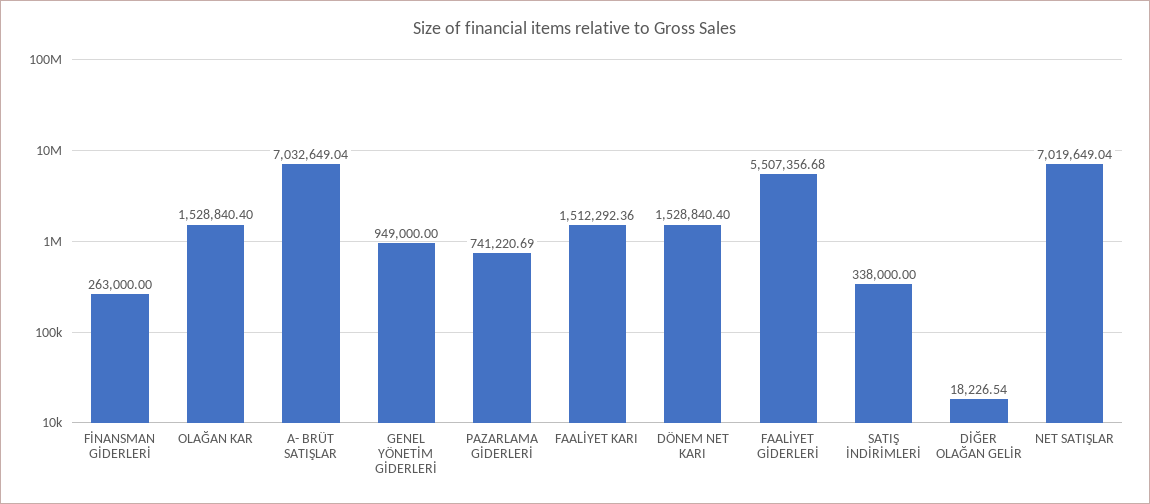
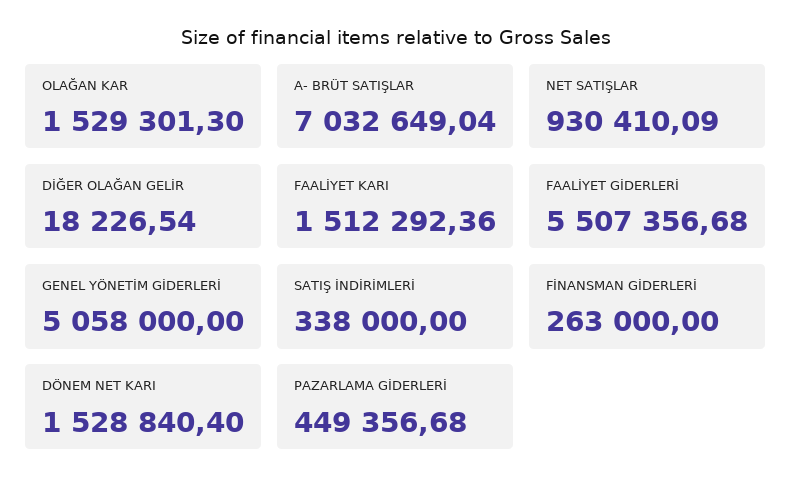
OLAĞAN KAR: 1528840.4 -> 1529301.3
GENEL YÖNETİM GİDERLERİ: 949000 -> 5058000
PAZARLAMA GİDERLERİ: 741220.69 -> 449356.68
NET SATIŞLAR: 7019649.04 -> 930410.09

